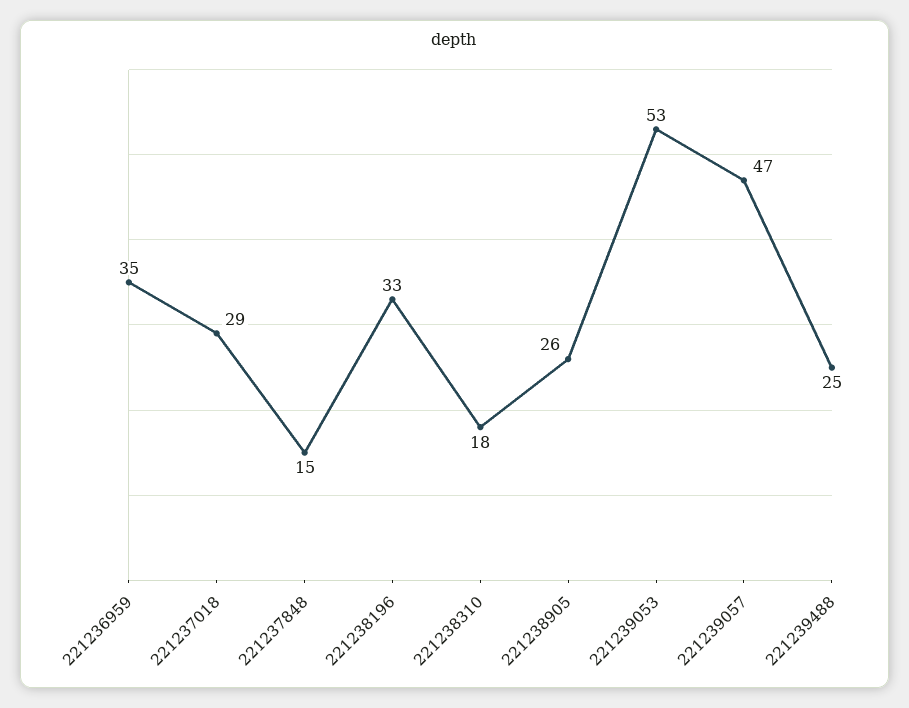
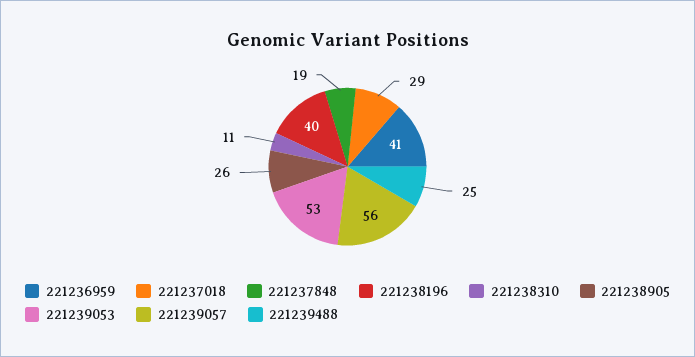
221236959: 35 -> 41
221237848: 15 -> 19
221238196: 33 -> 40
221238310: 18 -> 11
221239057: 47 -> 56

